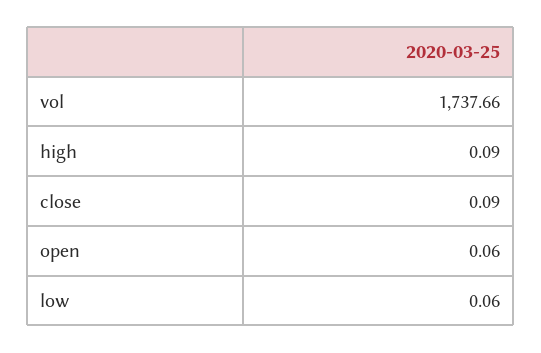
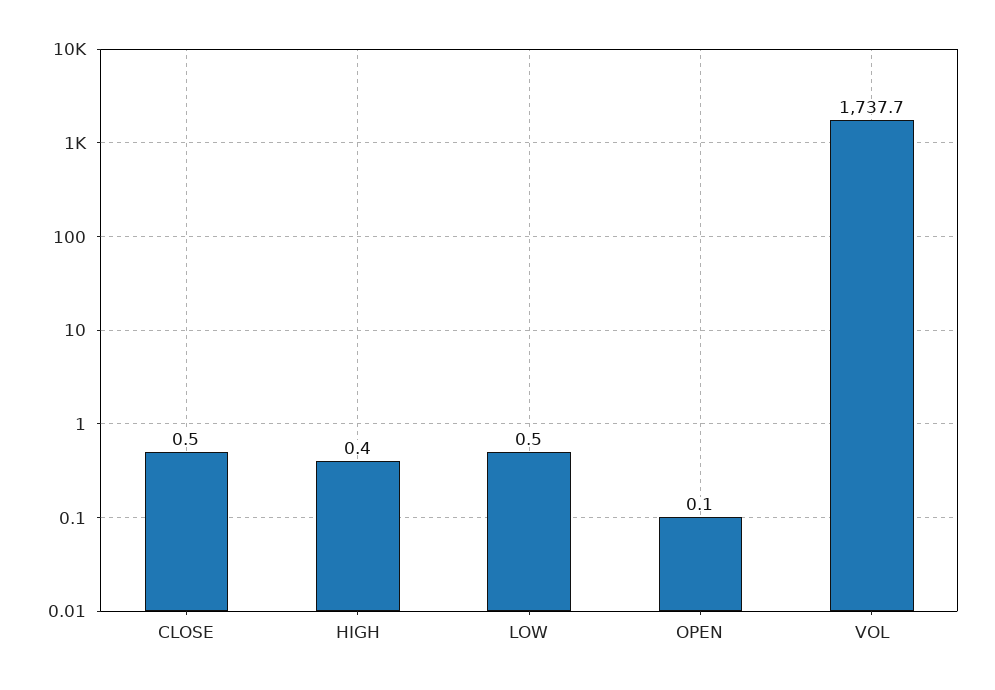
high: 0.09 -> 0.4
close: 0.09 -> 0.5
low: 0.06 -> 0.5

